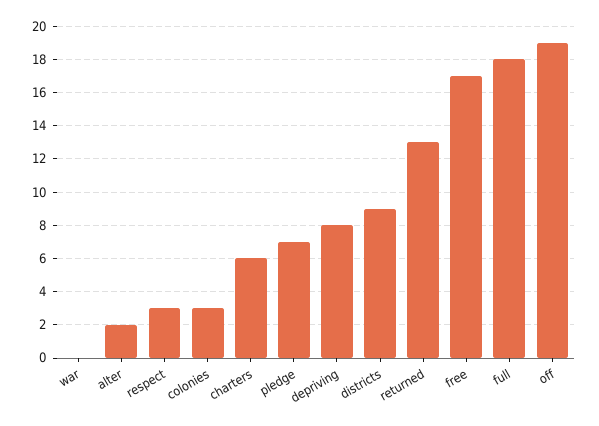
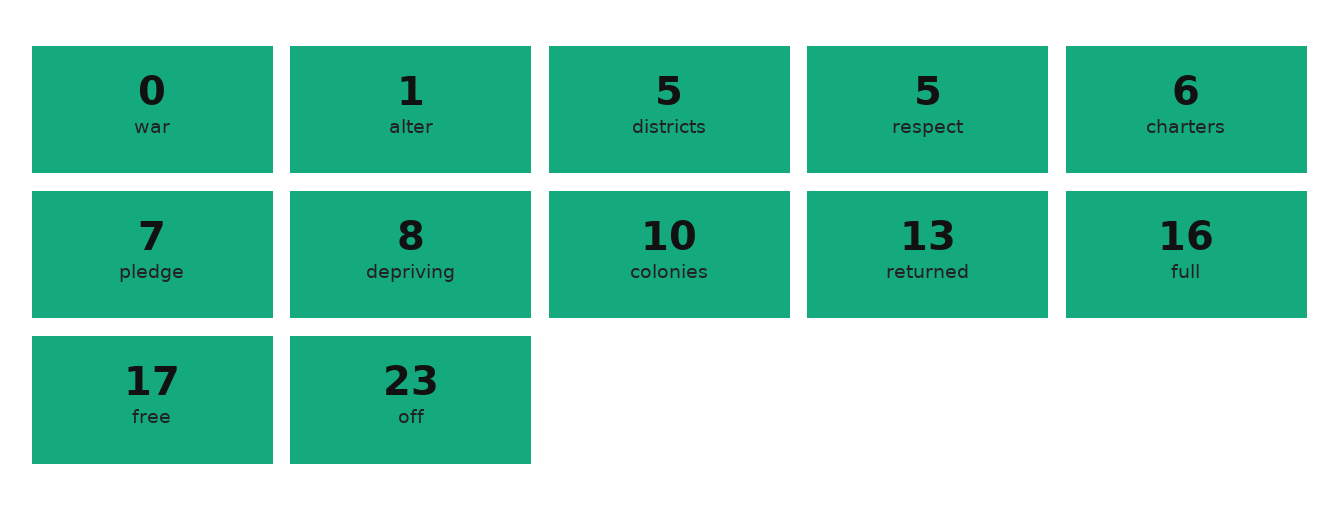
alter: 2 -> 1
respect: 3 -> 5
colonies: 3 -> 10
districts: 9 -> 5
full: 18 -> 16
off: 19 -> 23

